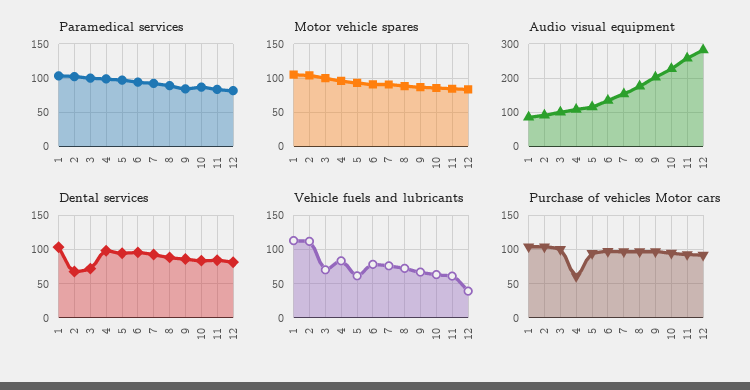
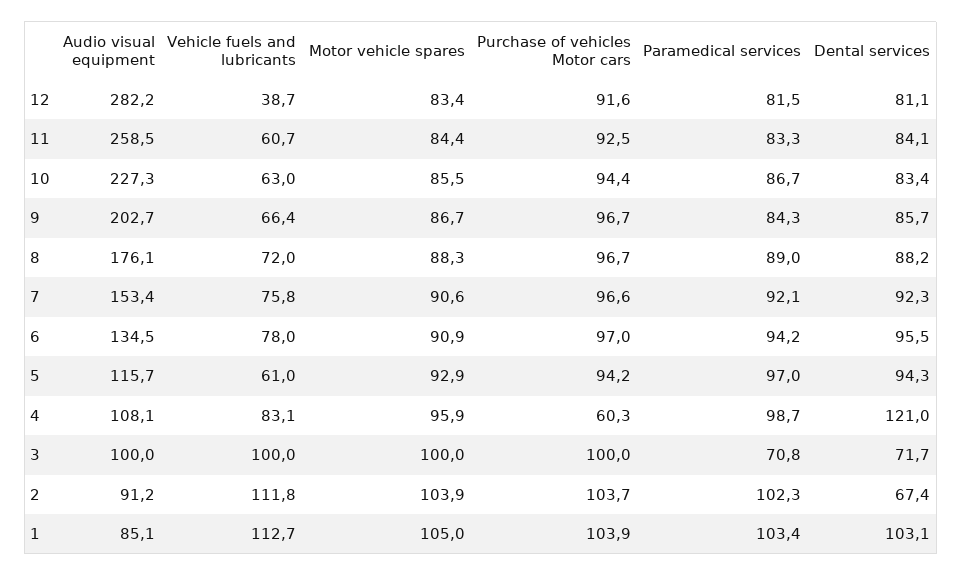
Paramedical services, 3: 100 -> 70.8
Dental services, 4: 100 -> 121
Vehicle fuels and lubricants, 3: 70 -> 100

